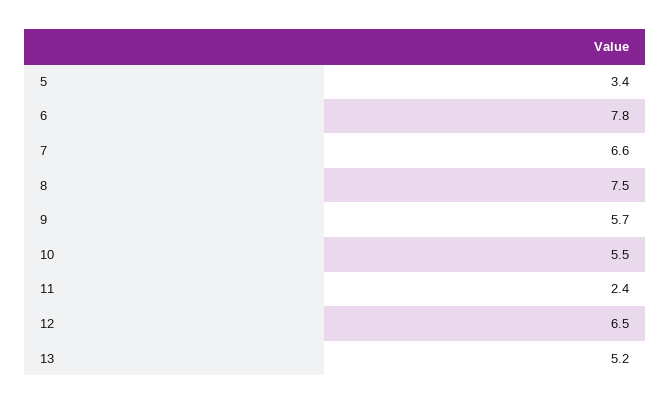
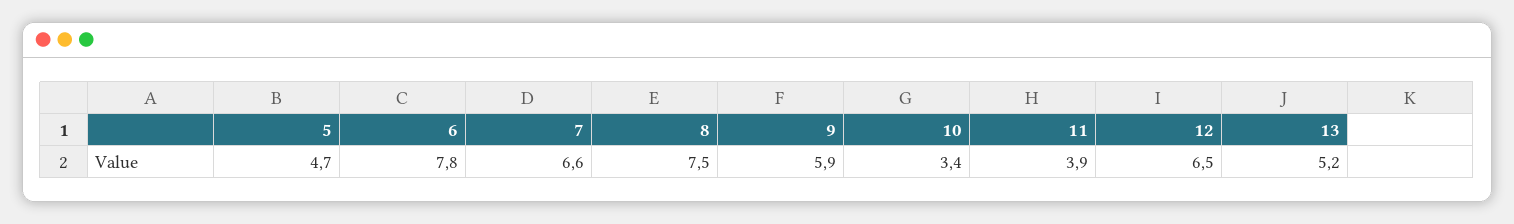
5: 3.4 -> 4.7
9: 5.7 -> 5.9
10: 5.5 -> 3.4
11: 2.4 -> 3.9

